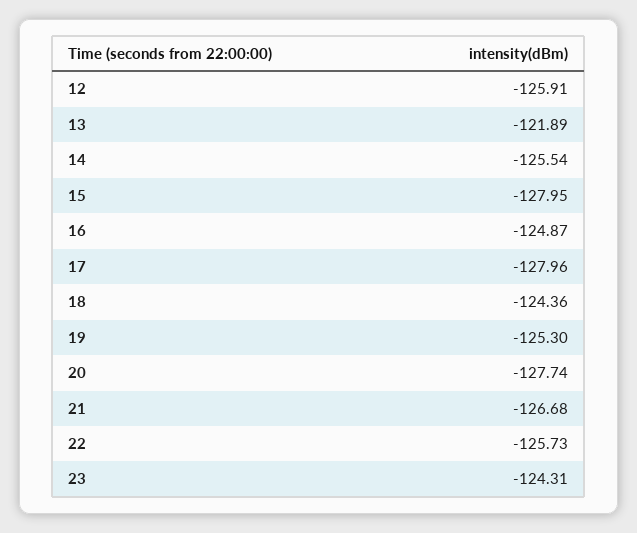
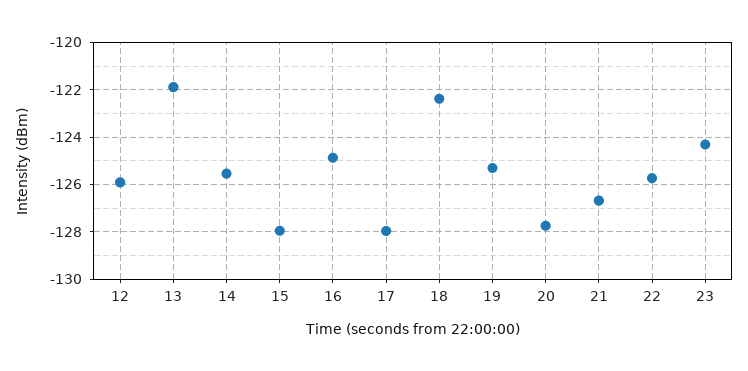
18: -124.36 -> -122.5

